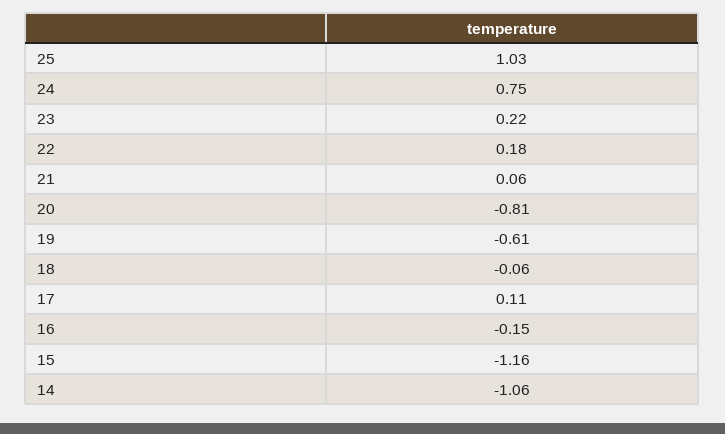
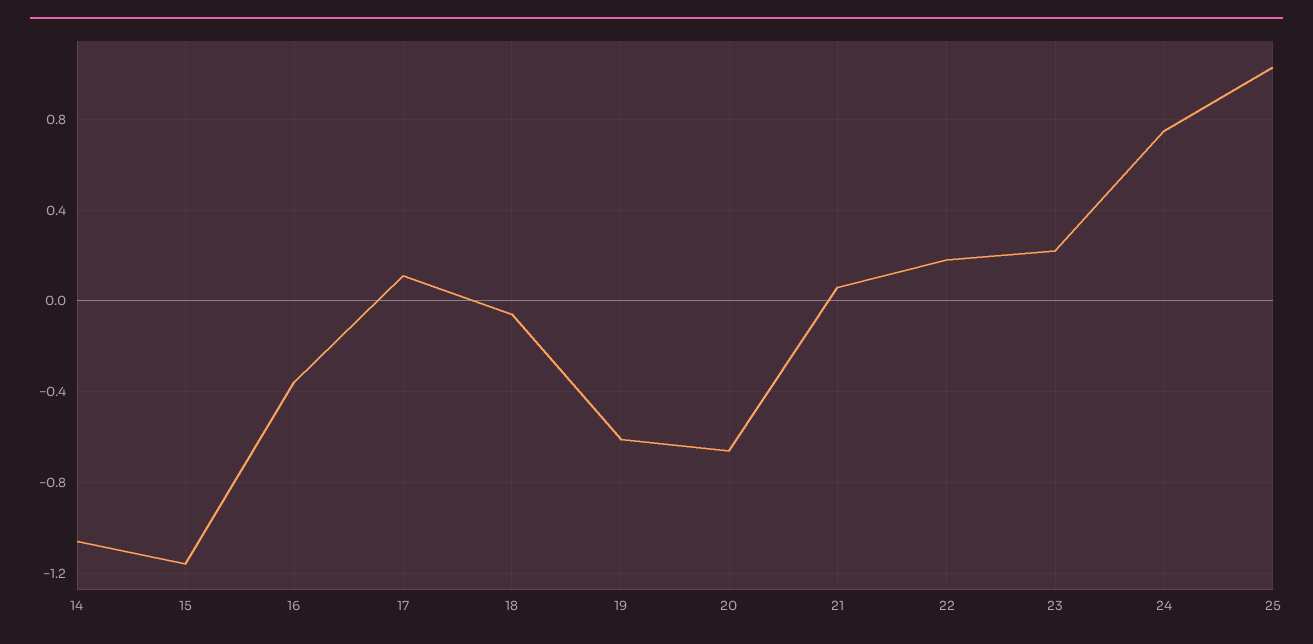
20: -0.81 -> -0.65
16: -0.15 -> -0.35

